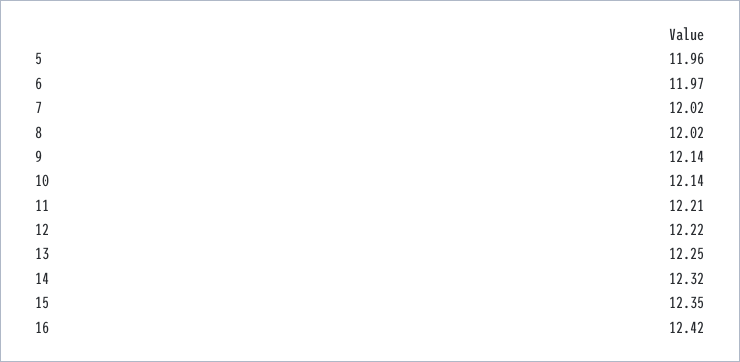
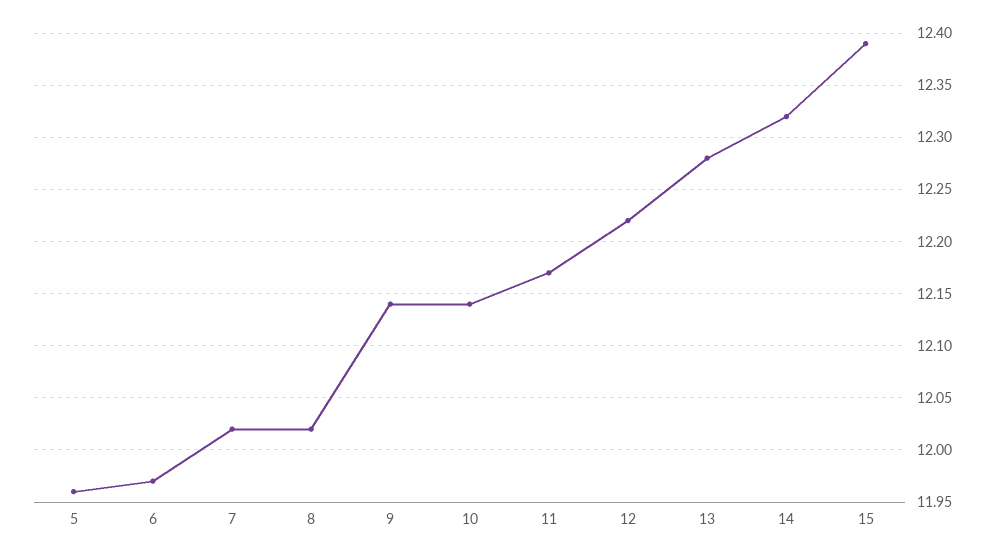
11: 12.21 -> 12.17
13: 12.25 -> 12.28
15: 12.35 -> 12.39
16: 12.42 -> none

